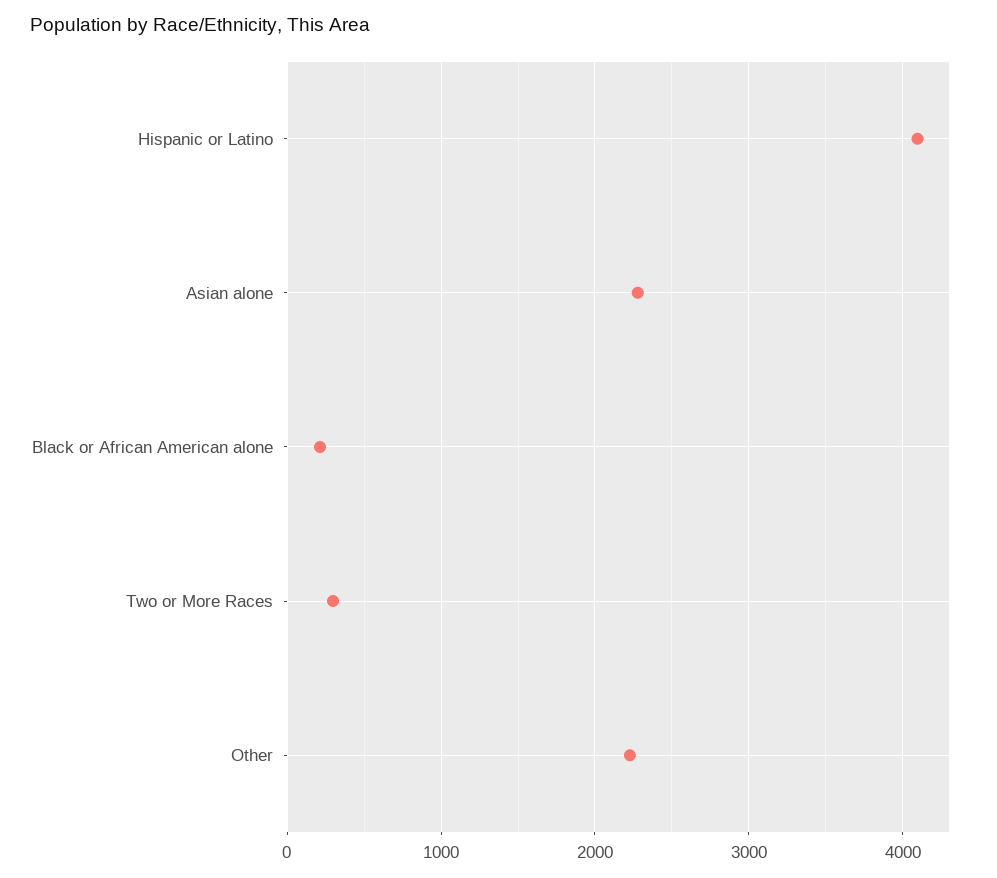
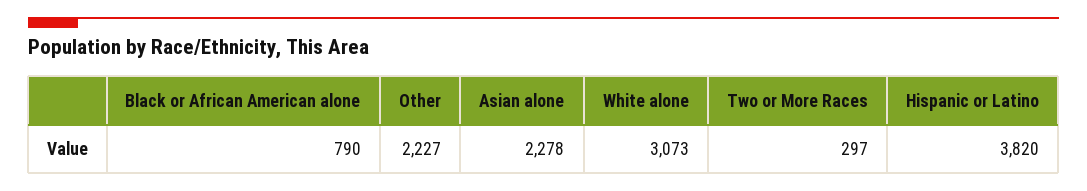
Hispanic or Latino: 4100 -> 3820
Black or African American alone: 200 -> 790
White alone: none -> 3073

